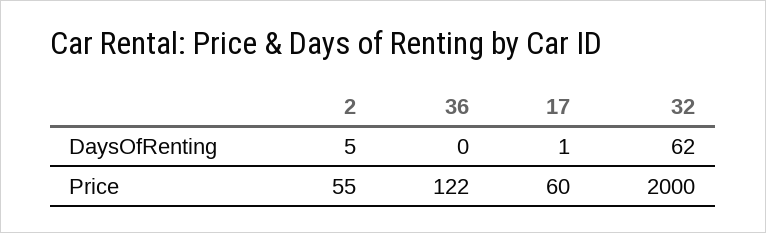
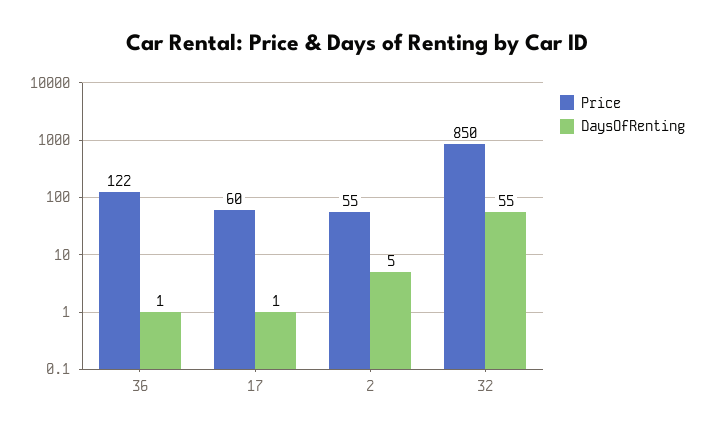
DaysOfRenting, 36: 0 -> 1
DaysOfRenting, 32: 62 -> 55
Price, 32: 2000 -> 850

